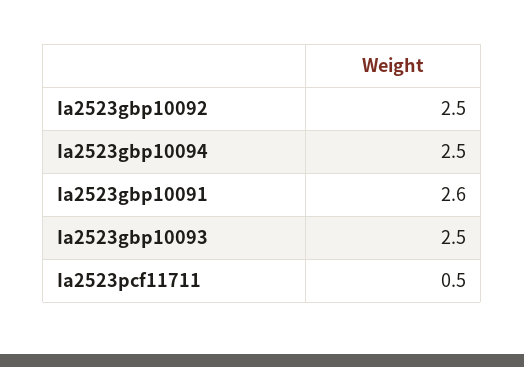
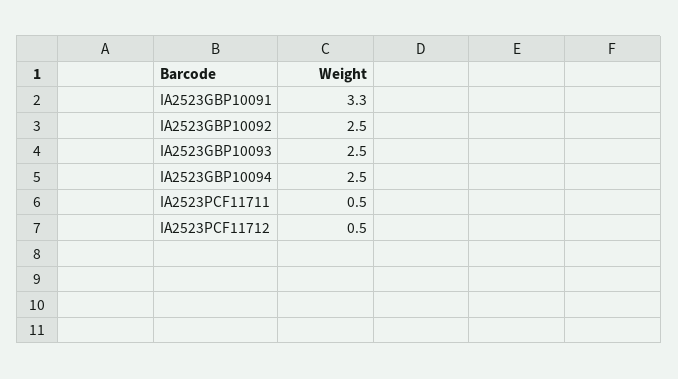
Ia2523gbp10091: 2.6 -> 3.3
IA2523PCF11712: none -> 0.5

